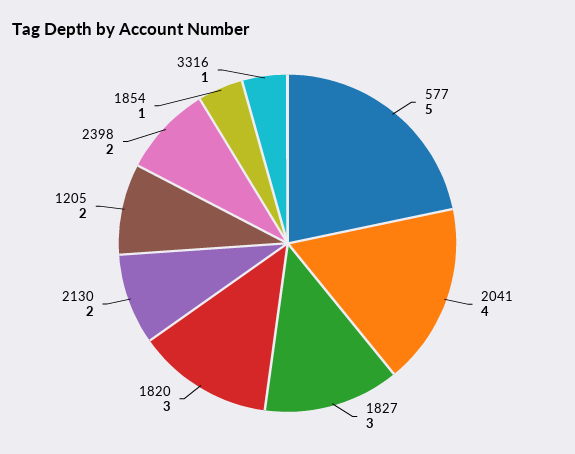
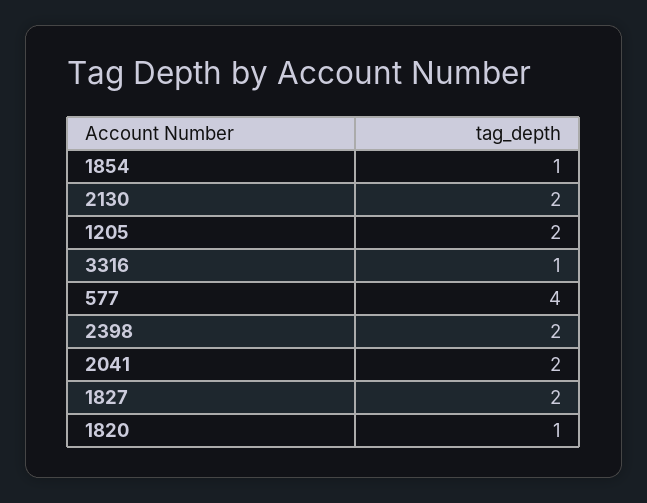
577: 5 -> 4
2041: 4 -> 2
1827: 3 -> 2
1820: 3 -> 1

